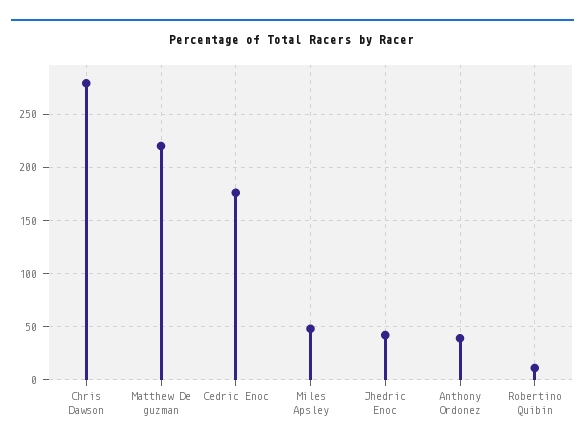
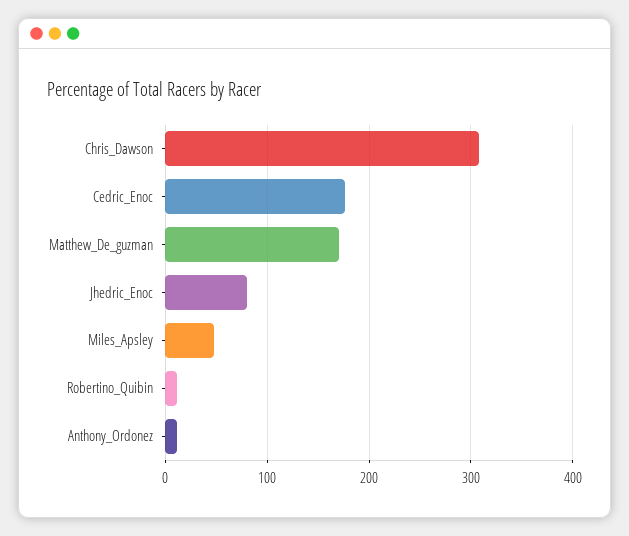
Chris Dawson: 280 -> 310
Matthew De guzman: 220 -> 170
Jhedric Enoc: 40 -> 80
Anthony Ordonez: 40 -> 10

